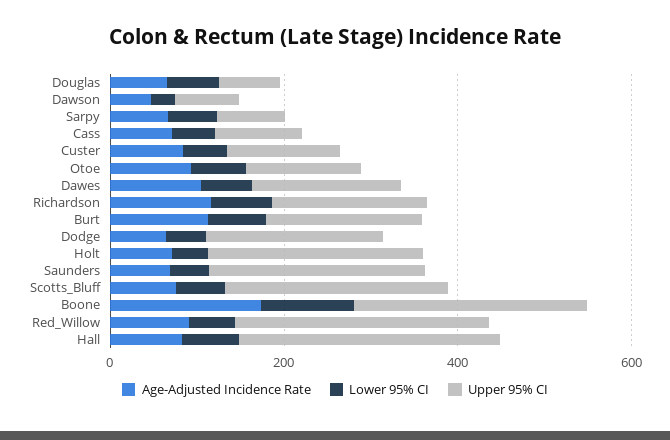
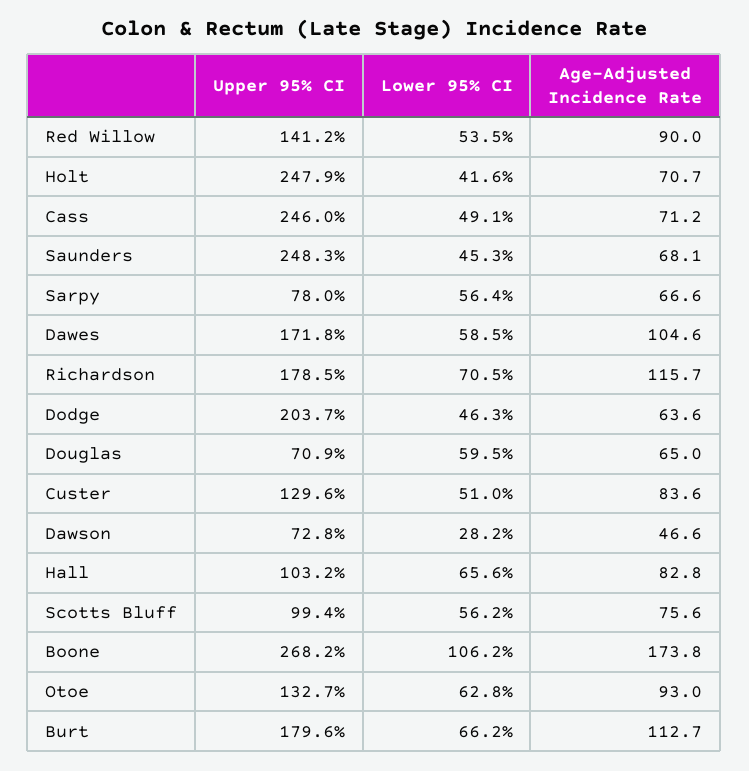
Upper 95% CI, Cass: 100 -> 246
Upper 95% CI, Scotts_Bluff: 250 -> 99.4
Upper 95% CI, Red_Willow: 300 -> 141.2
Upper 95% CI, Hall: 300 -> 103.2

